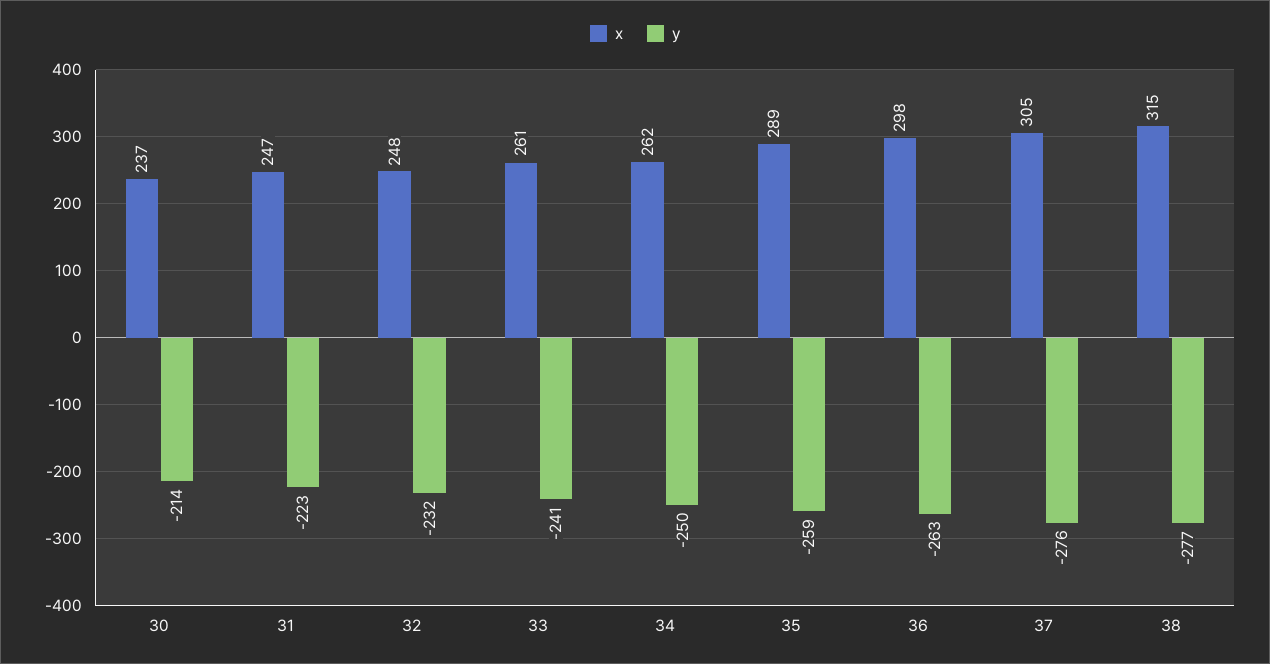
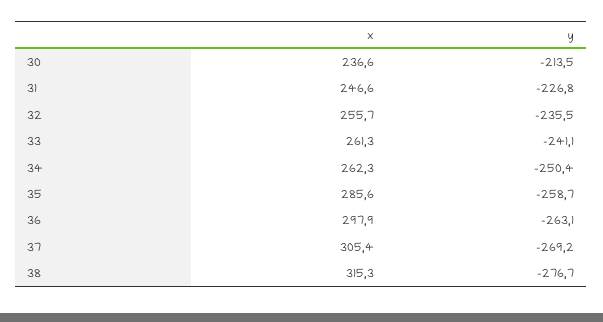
y, 31: -223 -> -226.8
x, 32: 248 -> 255.7
y, 32: -232 -> -235.5
x, 35: 289 -> 285.6
y, 37: -276 -> -269.2

